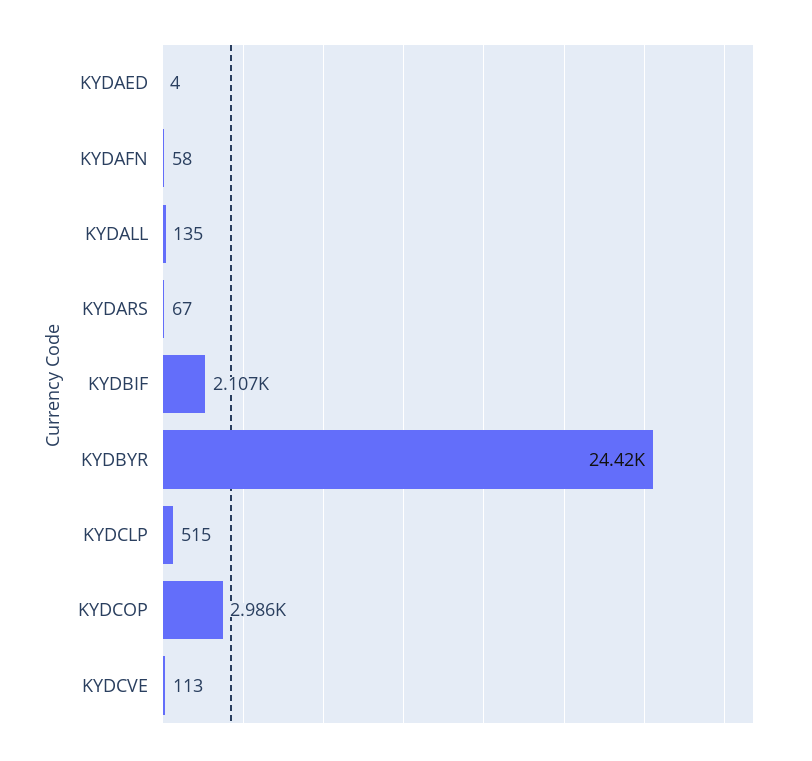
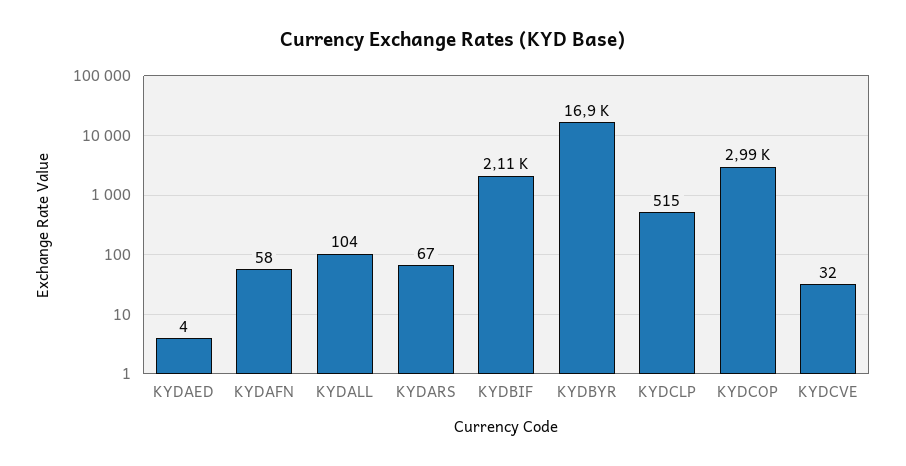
KYDALL: 135 -> 104
KYDBYR: 24420 -> 16900
KYDCVE: 113 -> 32

